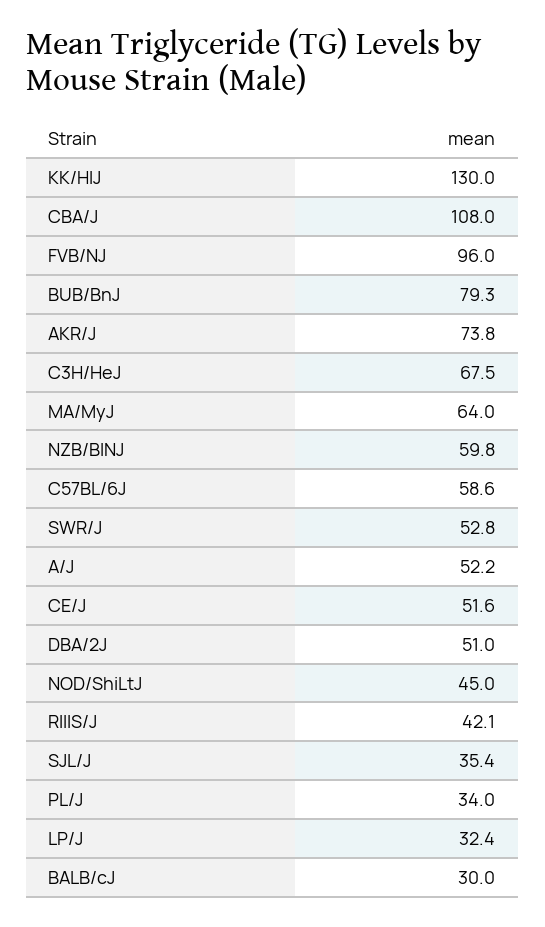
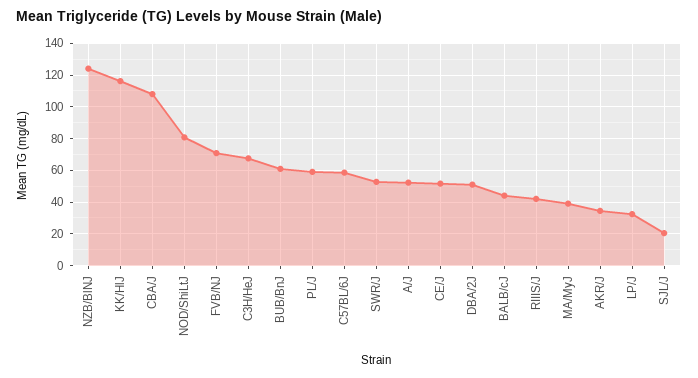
KK/HlJ: 130 -> 115
FVB/NJ: 96 -> 70
BUB/BnJ: 79.3 -> 60
AKR/J: 73.8 -> 35
MA/MyJ: 64 -> 40
NZB/BlNJ: 59.8 -> 125
NOD/ShiLtJ: 45 -> 80
SJL/J: 35.4 -> 20
PL/J: 34 -> 60
BALB/cJ: 30 -> 45

